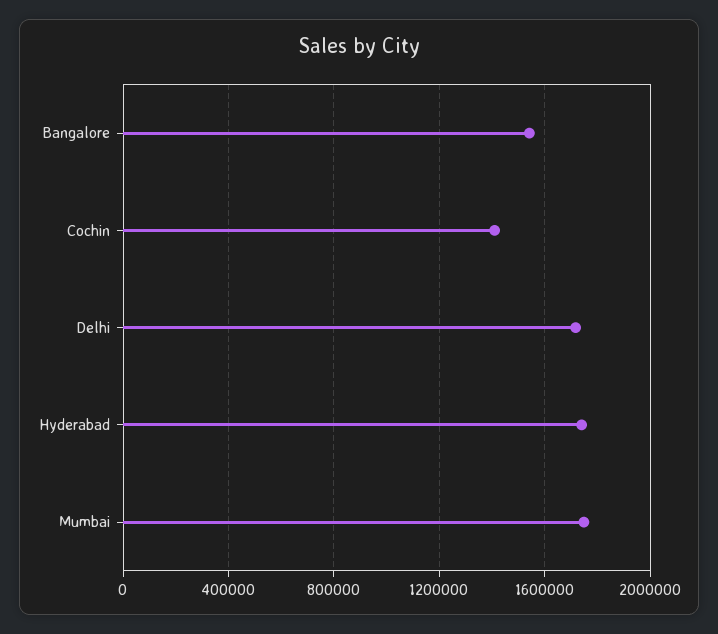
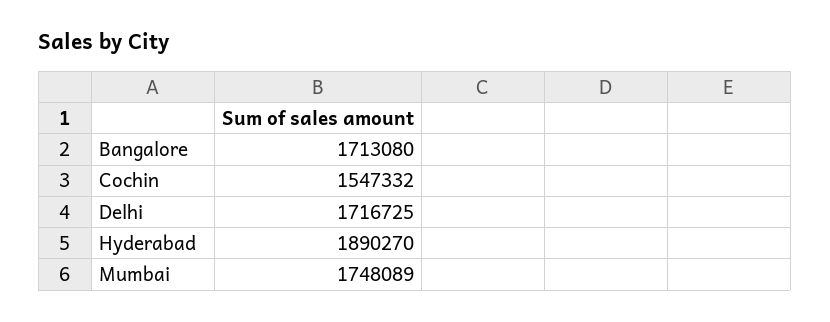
Bangalore: 1550000 -> 1713080
Cochin: 1400000 -> 1547332
Hyderabad: 1750000 -> 1890270

